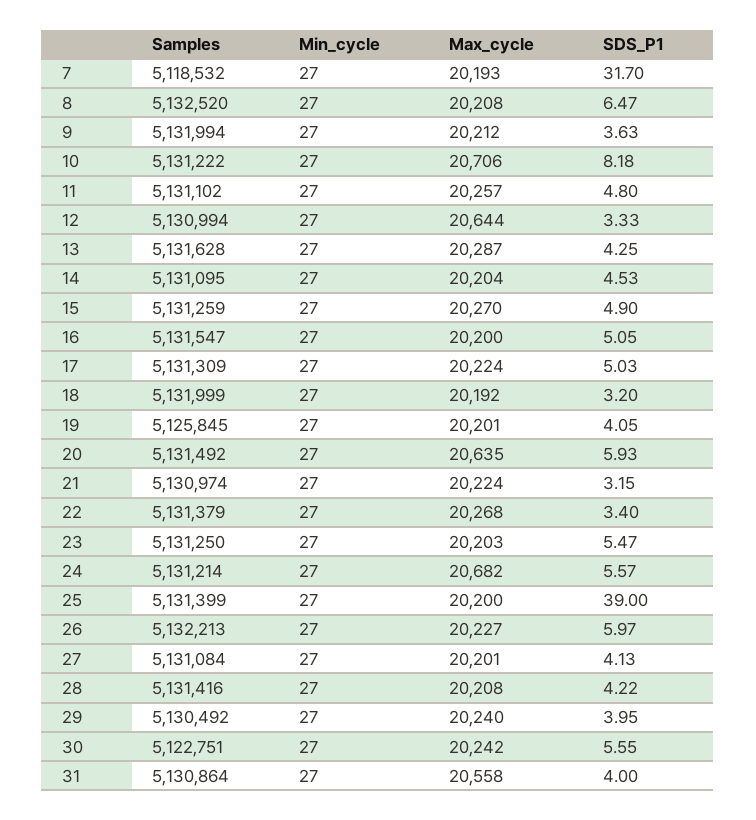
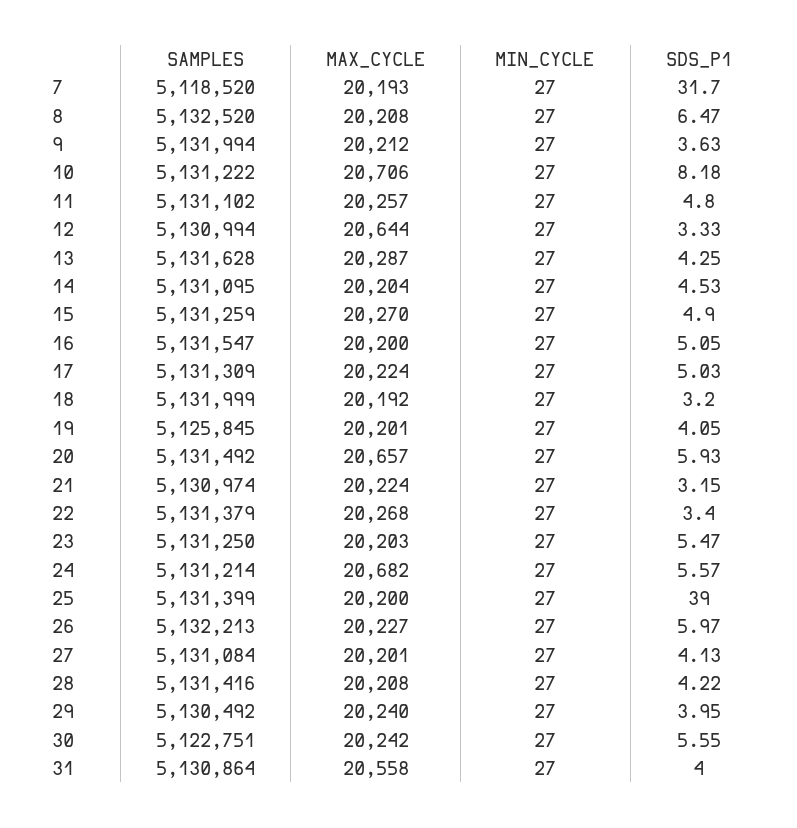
Samples, 7: 5118532 -> 5118520
Max_cycle, 20: 20635 -> 20657

